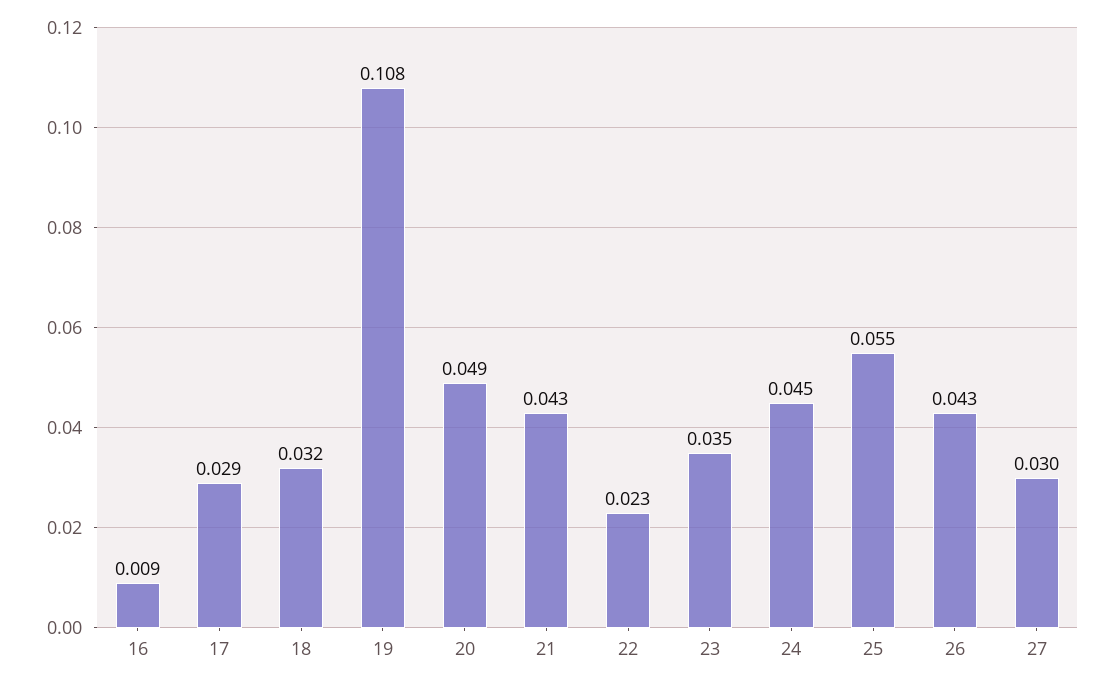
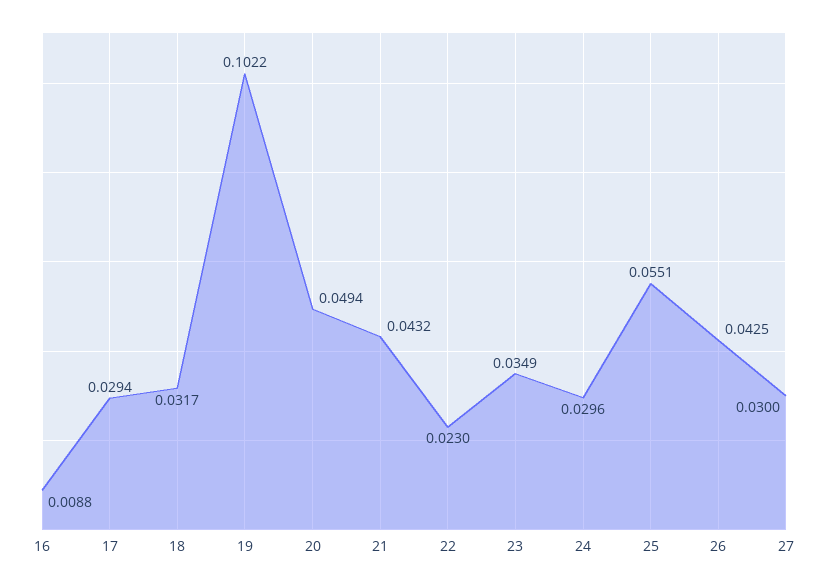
19: 0.108 -> 0.1022
24: 0.045 -> 0.0296

